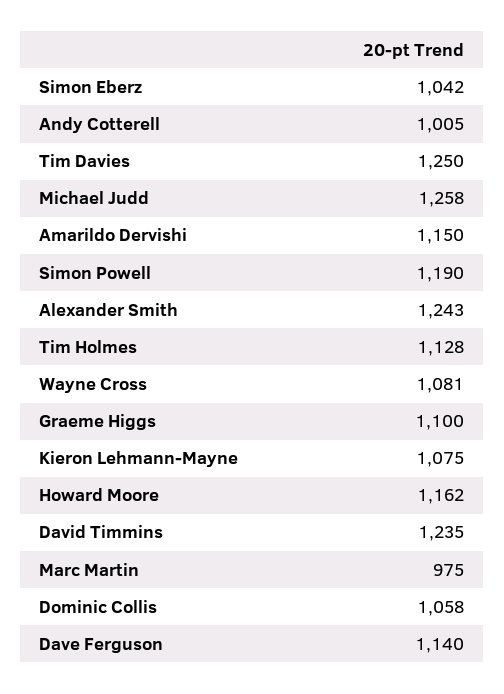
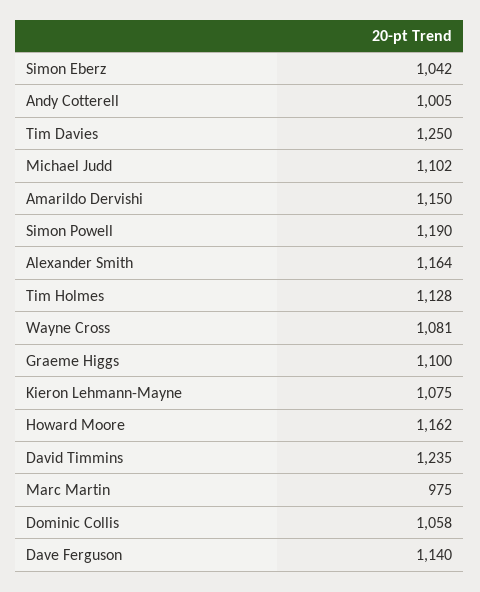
Michael Judd: 1258 -> 1102
Alexander Smith: 1243 -> 1164

